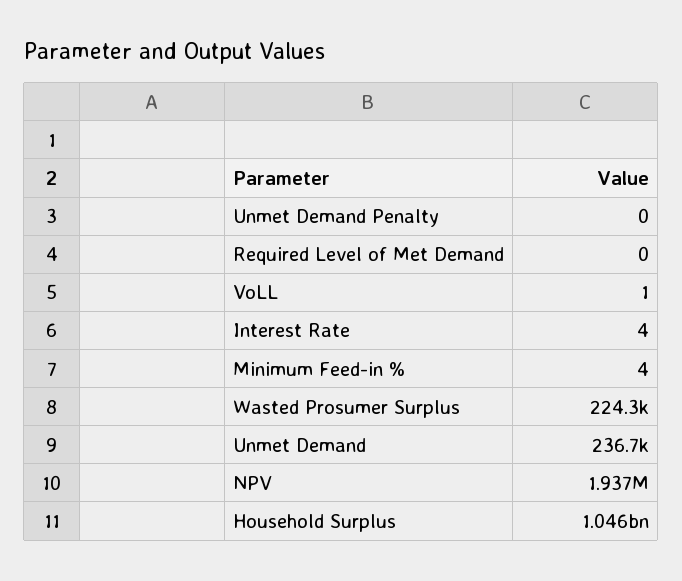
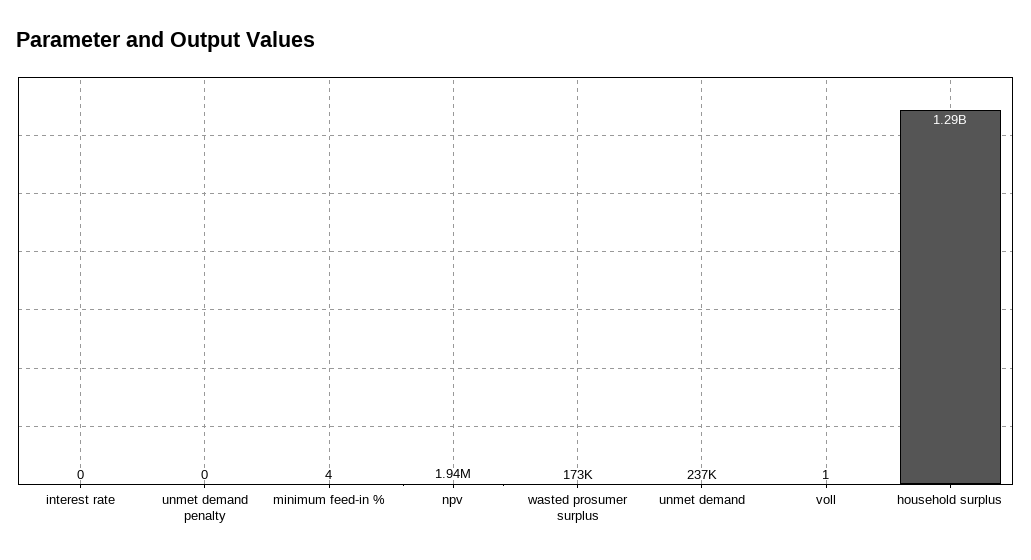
Required Level of Met Demand: 0 -> none
Interest Rate: 4 -> 0
Wasted Prosumer Surplus: 224300 -> 173000
Household Surplus: 1046000000 -> 1290000000

